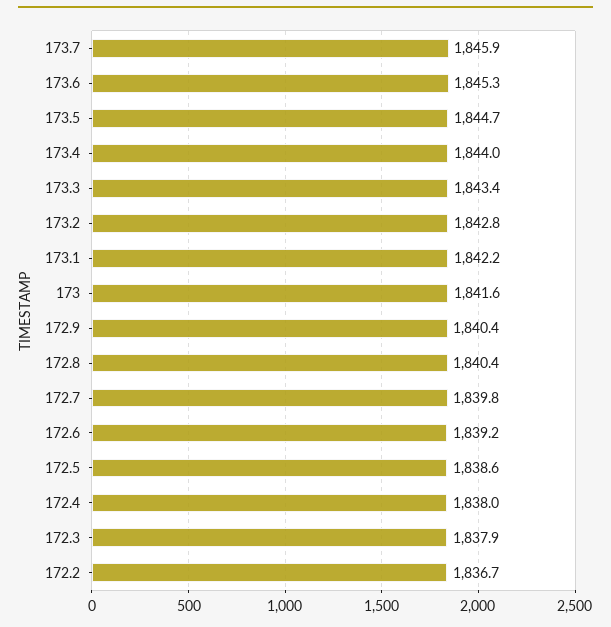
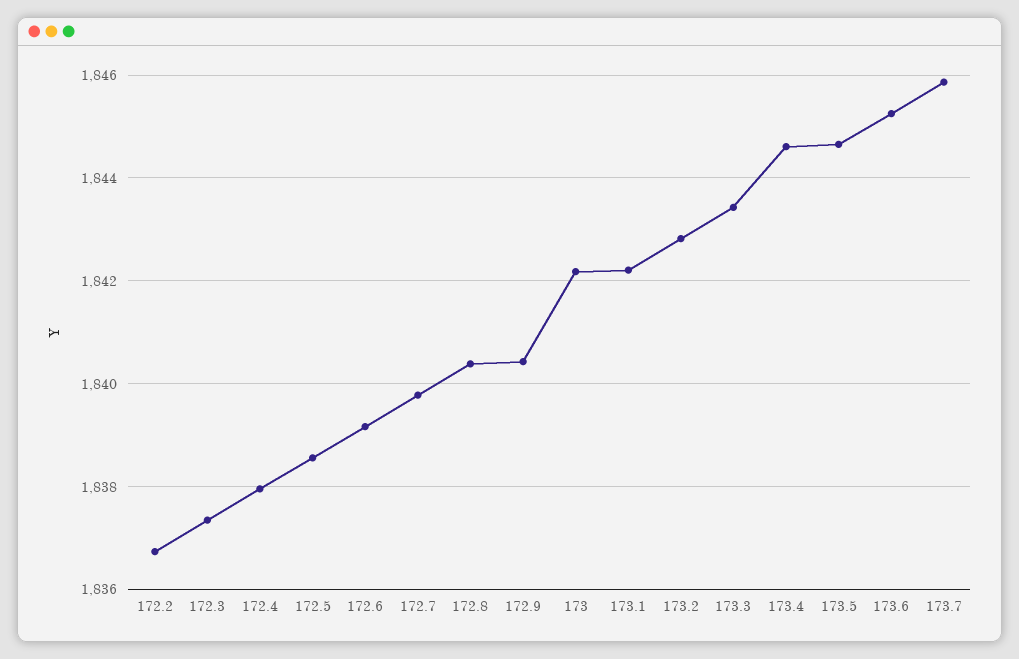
173.4: 1844 -> 1844.6
173: 1841.6 -> 1842.2
172.3: 1837.9 -> 1837.4

